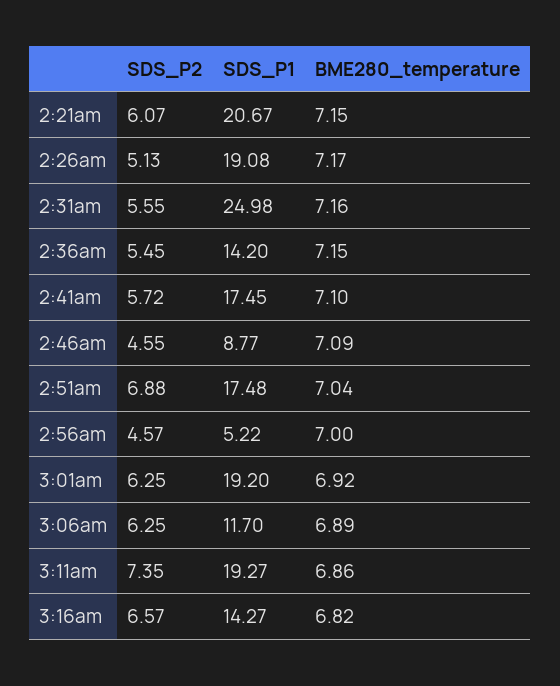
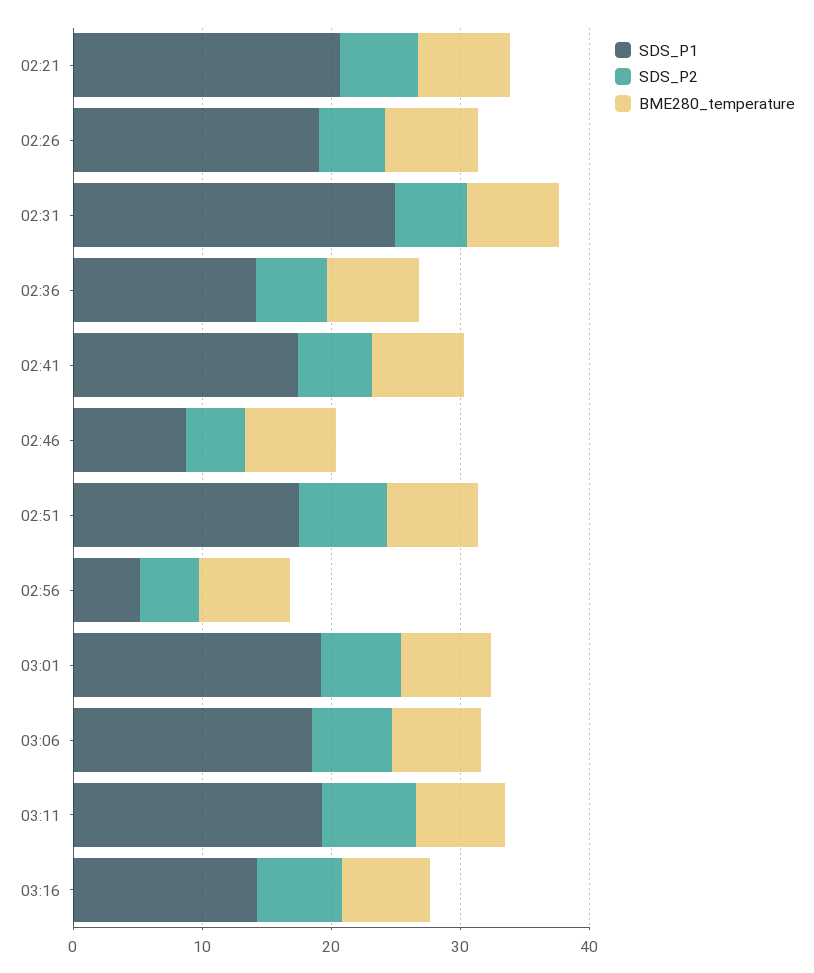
SDS_P1, 3:06am: 11.7 -> 18

